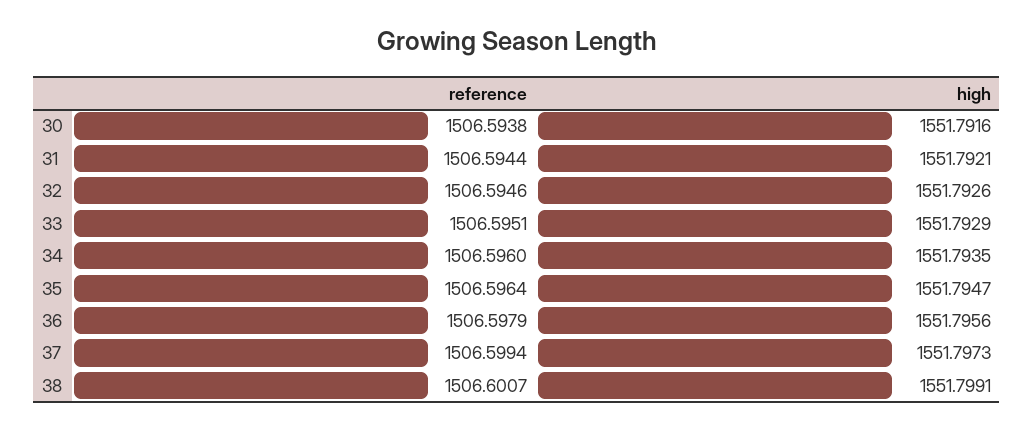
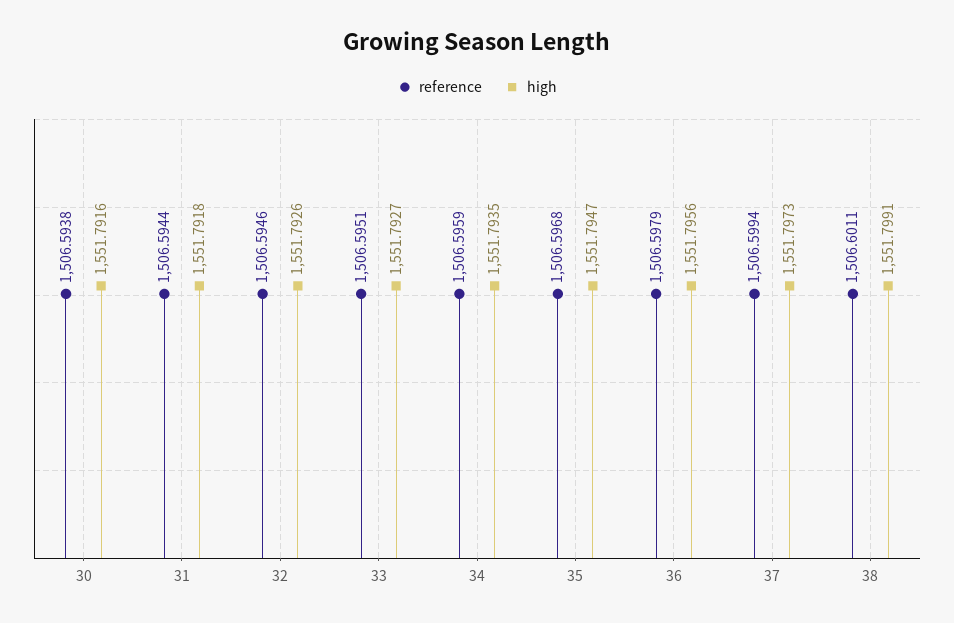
high, 31: 1551.7921 -> 1551.7918
high, 33: 1551.7929 -> 1551.7927
reference, 34: 1506.596 -> 1506.5959
reference, 35: 1506.5964 -> 1506.5968
reference, 38: 1506.6007 -> 1506.6011

